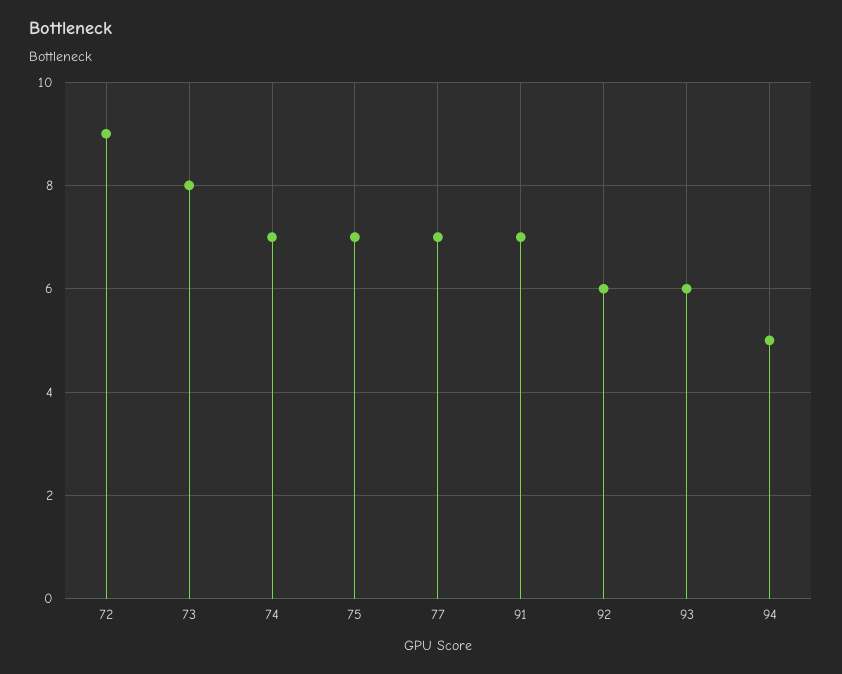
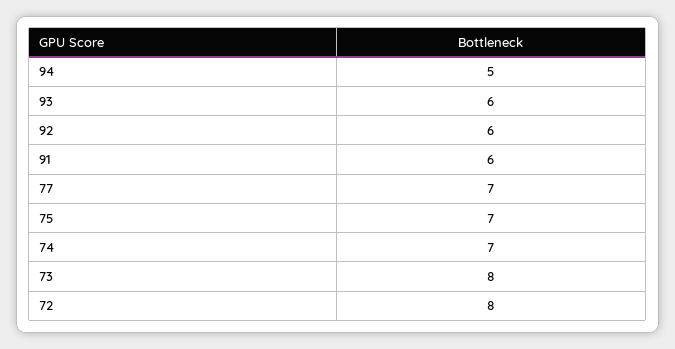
72: 9 -> 8
91: 7 -> 6

